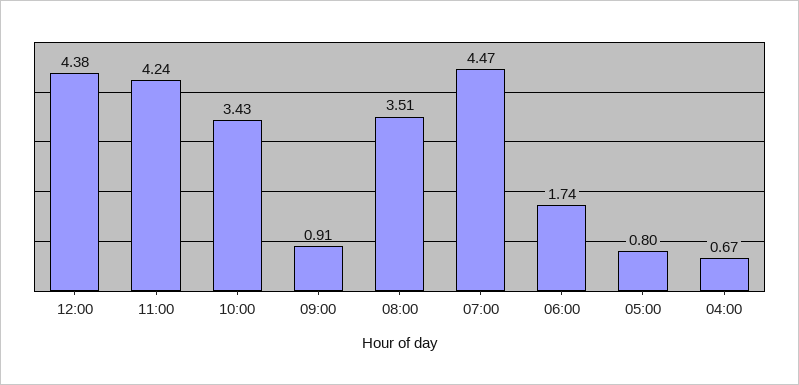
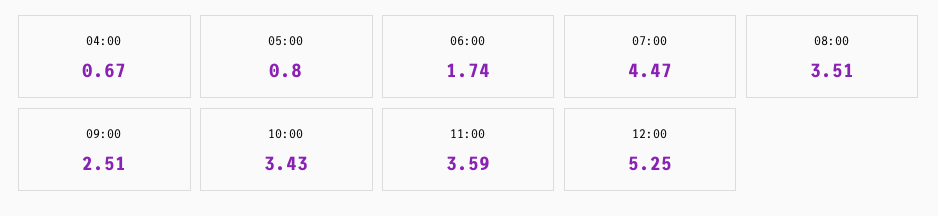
12:00: 4.38 -> 5.25
11:00: 4.24 -> 3.59
09:00: 0.91 -> 2.51

